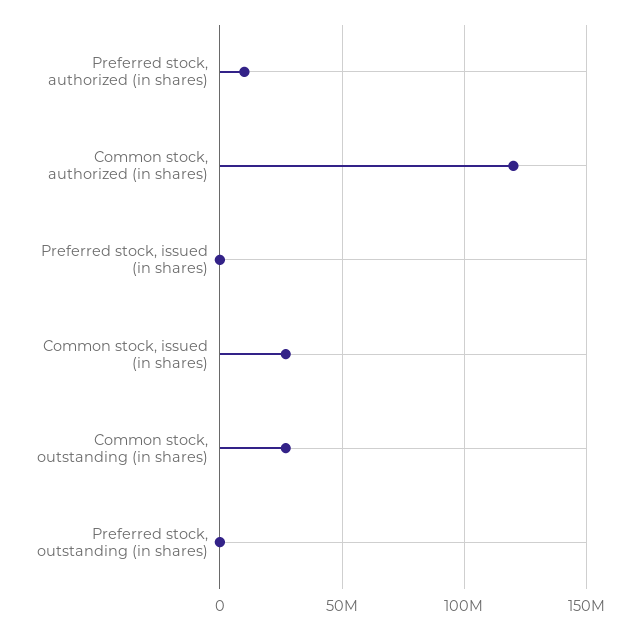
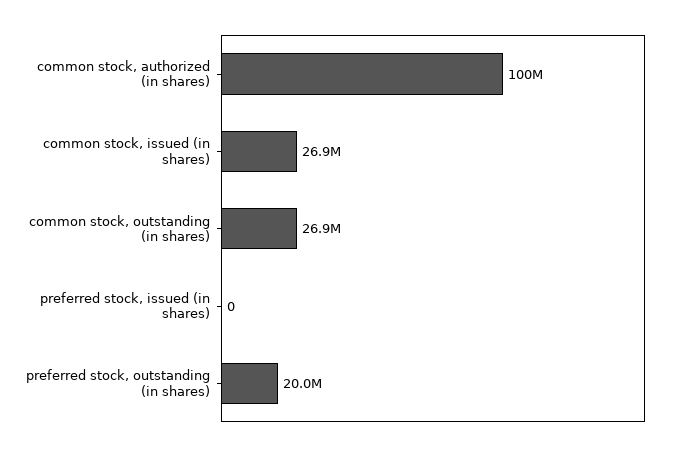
Preferred stock, authorized (in shares): 10000000 -> none
Common stock, authorized (in shares): 120000000 -> 100000000
Preferred stock, outstanding (in shares): 0 -> 20000000

